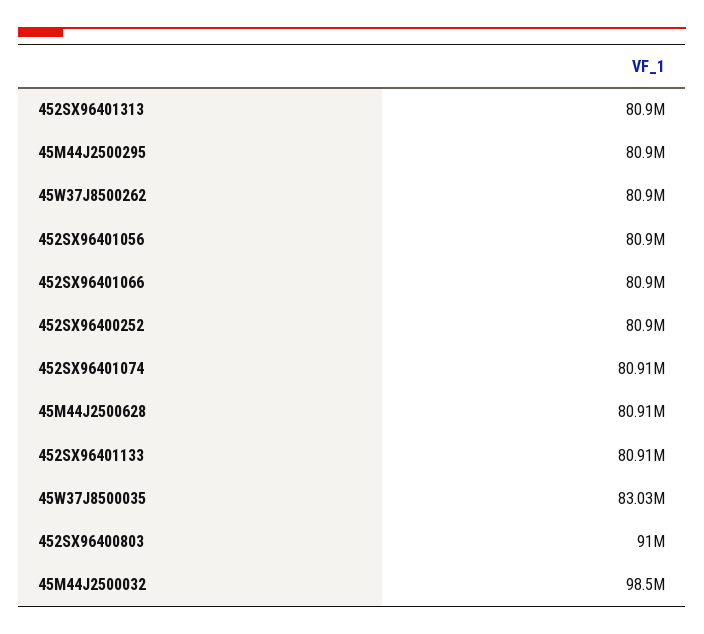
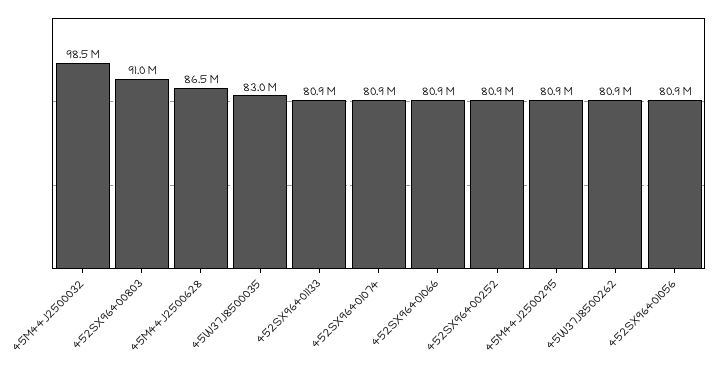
452SX96401313: 80900000 -> none
45M44J2500628: 80910000 -> 86500000

